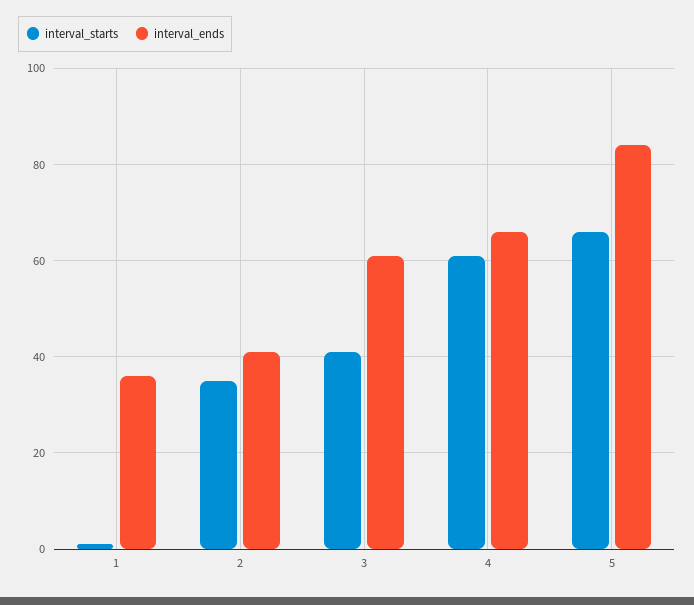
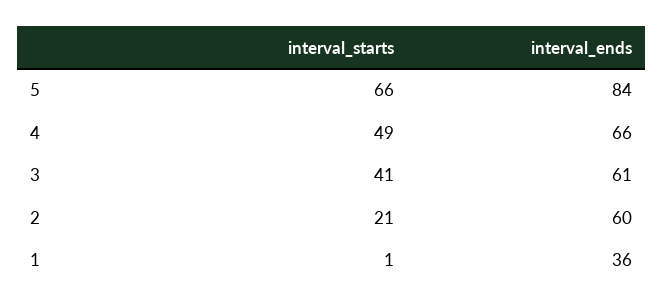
interval_starts, 2: 35 -> 21
interval_ends, 2: 40 -> 60
interval_starts, 4: 60 -> 49

